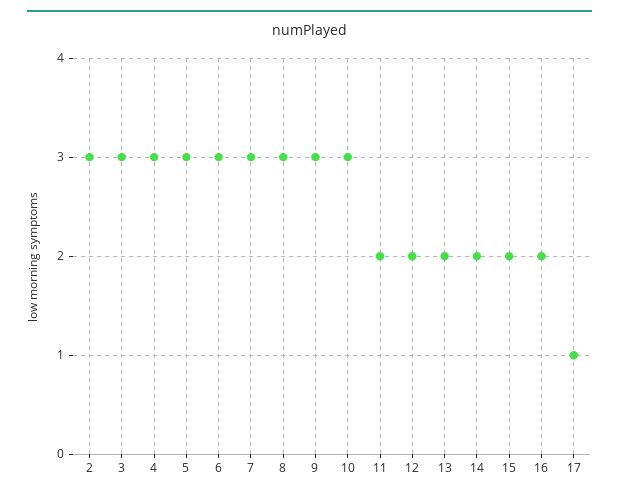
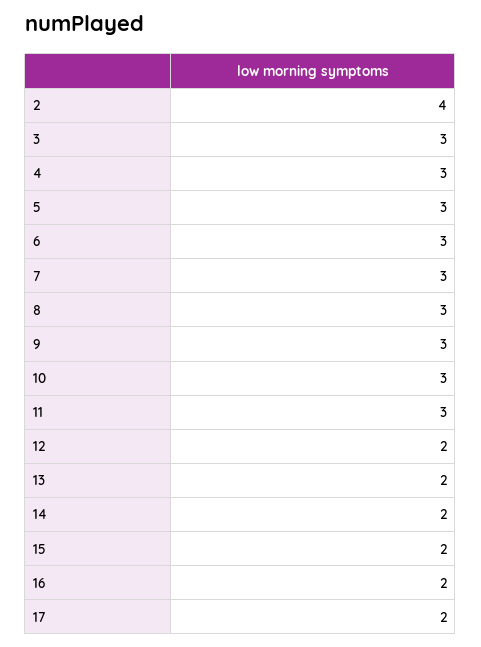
2: 3 -> 4
11: 2 -> 3
17: 1 -> 2

